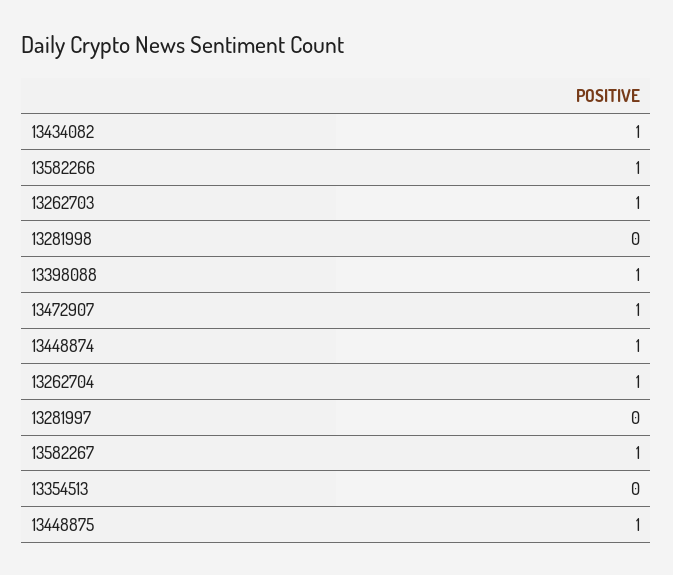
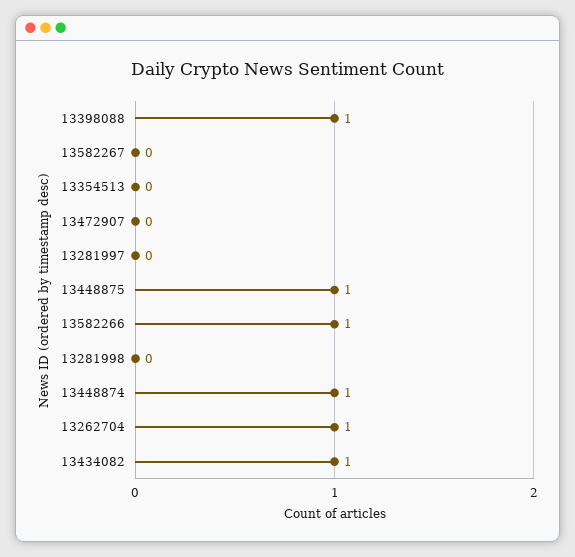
13262703: 1 -> none
13472907: 1 -> 0
13582267: 1 -> 0

